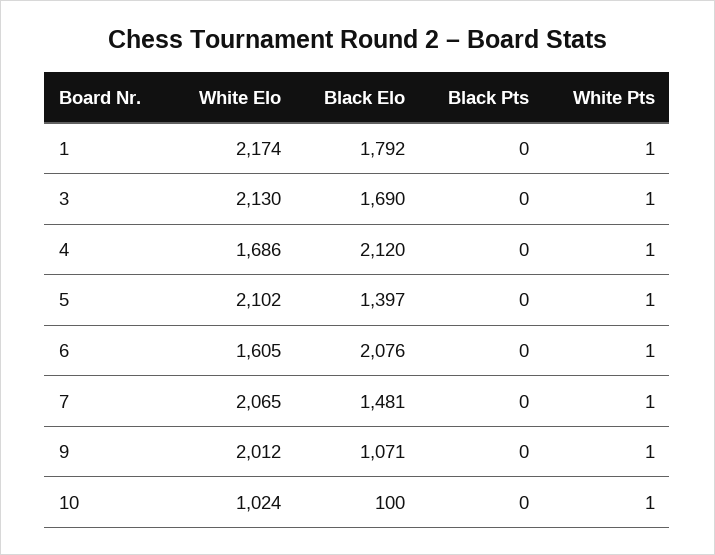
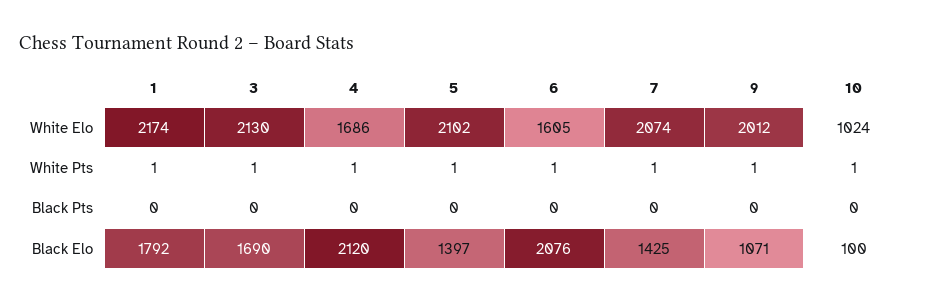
White Elo, 7: 2065 -> 2074
Black Elo, 7: 1481 -> 1425

